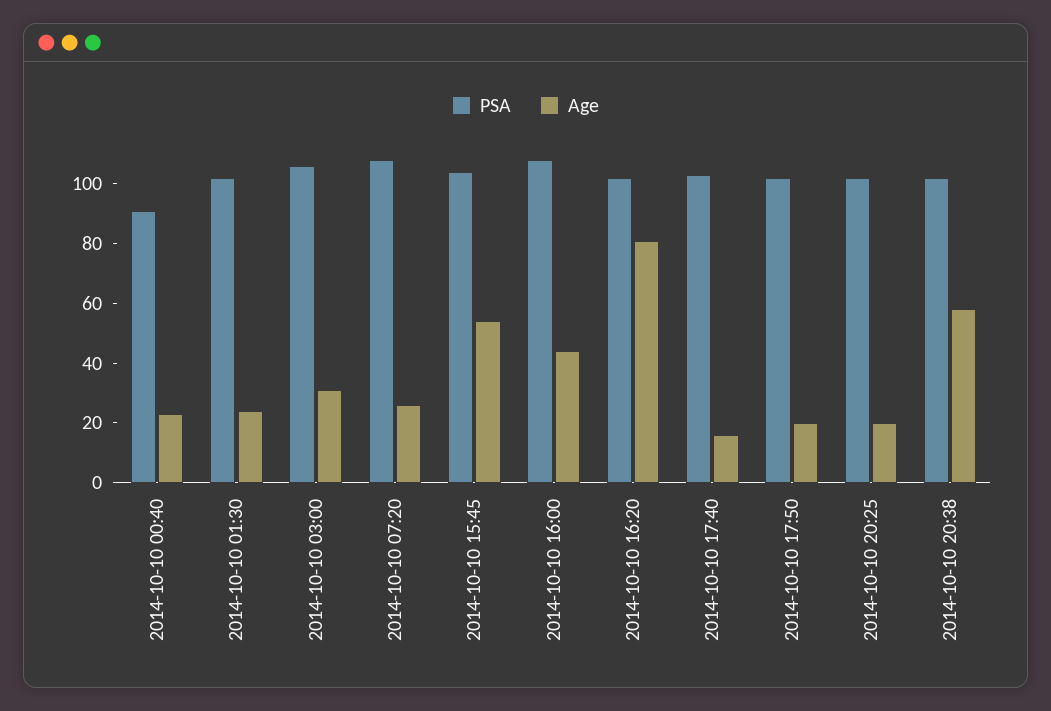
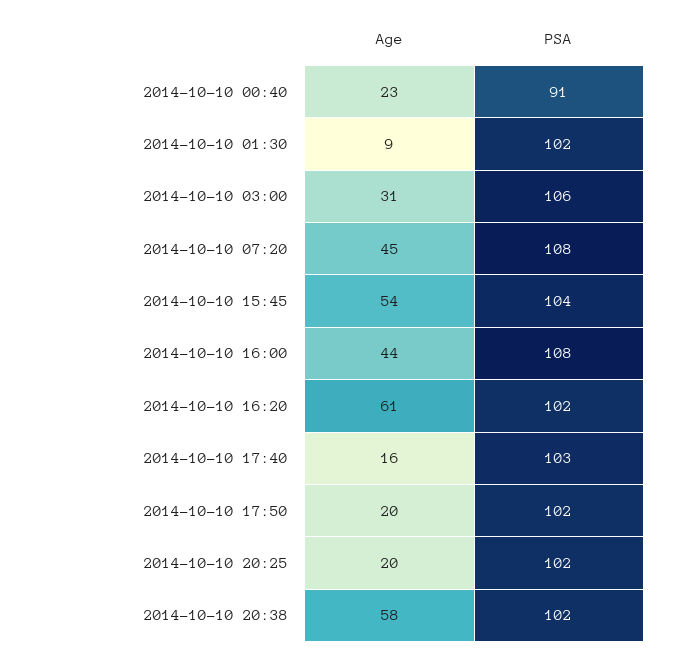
Age, 2014-10-10 01:30: 25 -> 9
Age, 2014-10-10 07:20: 25 -> 45
Age, 2014-10-10 16:20: 80 -> 61

